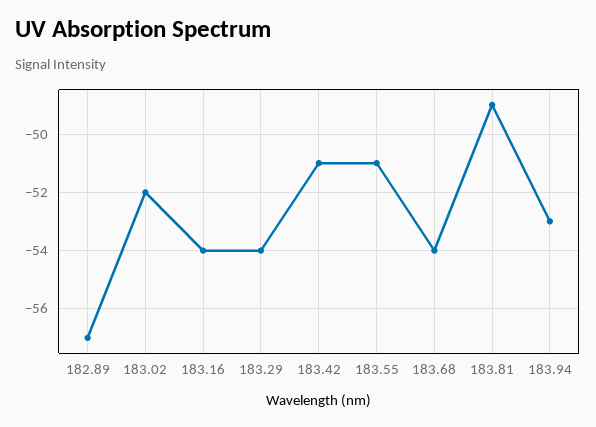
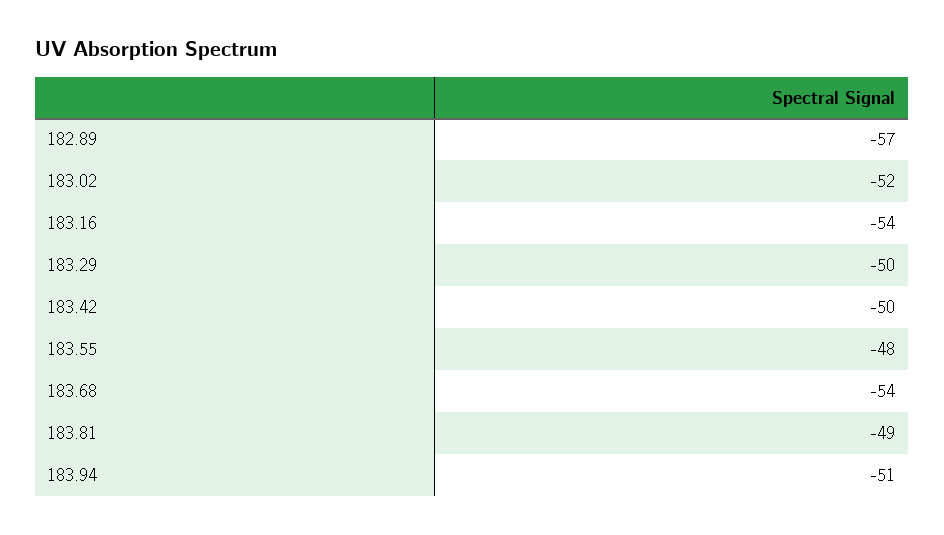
183.29: -54 -> -50
183.42: -51 -> -50
183.55: -51 -> -48
183.94: -53 -> -51

